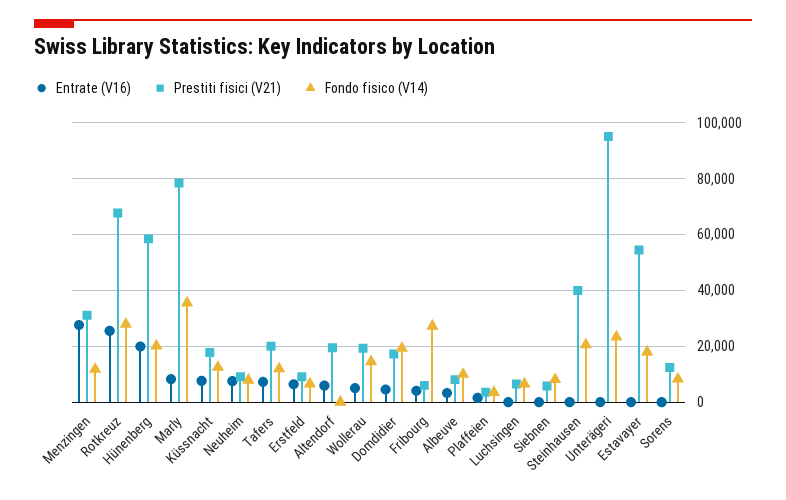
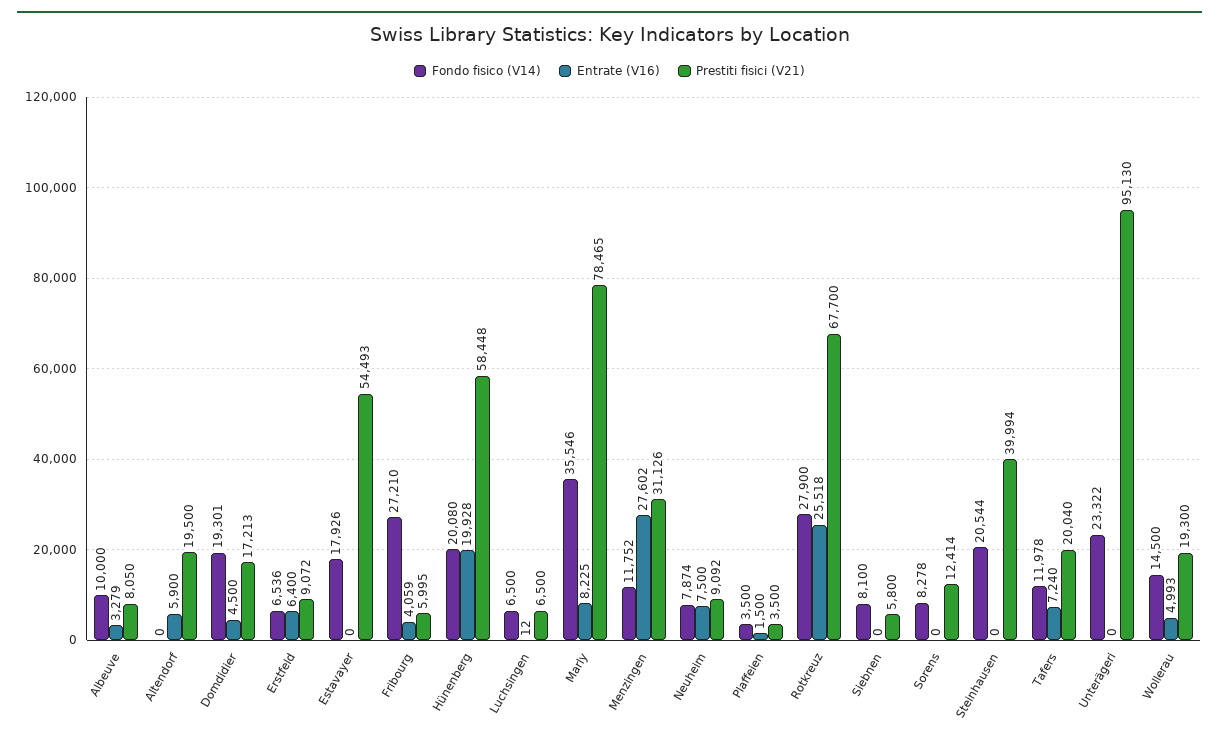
Entrate (V16), Küssnacht: 7500 -> none
Prestiti fisici (V21), Küssnacht: 17500 -> none
Fondo fisico (V14), Küssnacht: 12500 -> none

